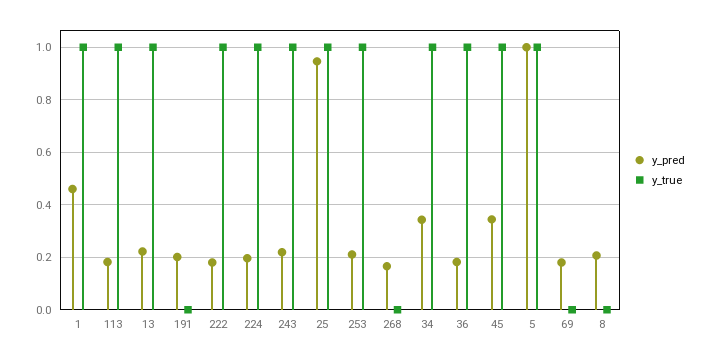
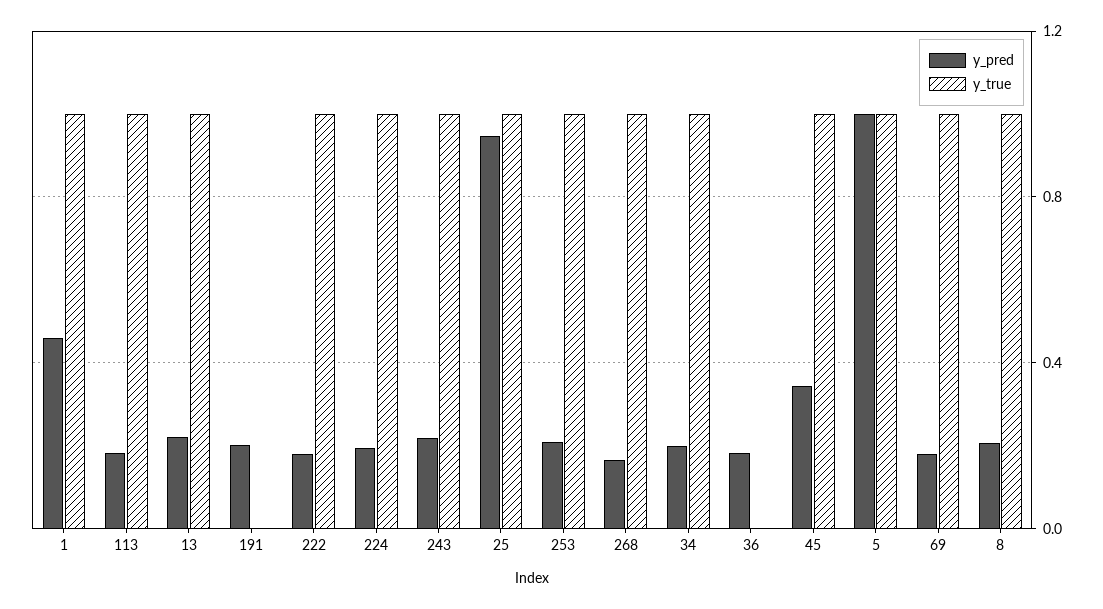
y_true, 268: 0 -> 1
y_pred, 34: 0.35 -> 0.2
y_true, 36: 1 -> 0
y_true, 69: 0 -> 1
y_true, 8: 0 -> 1

